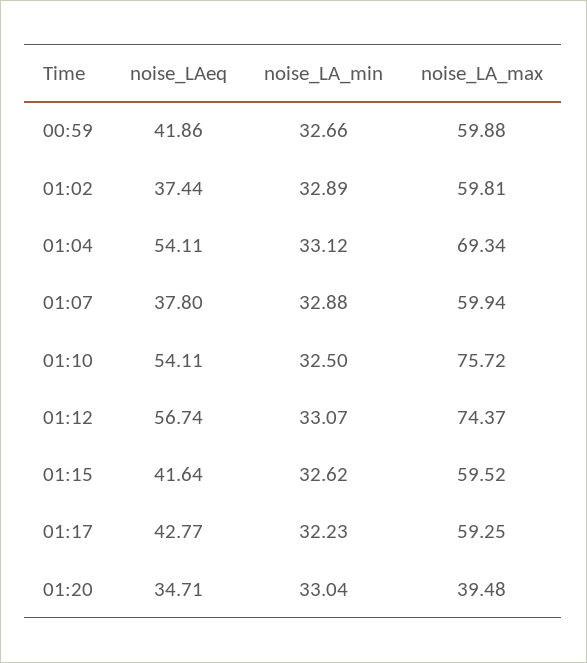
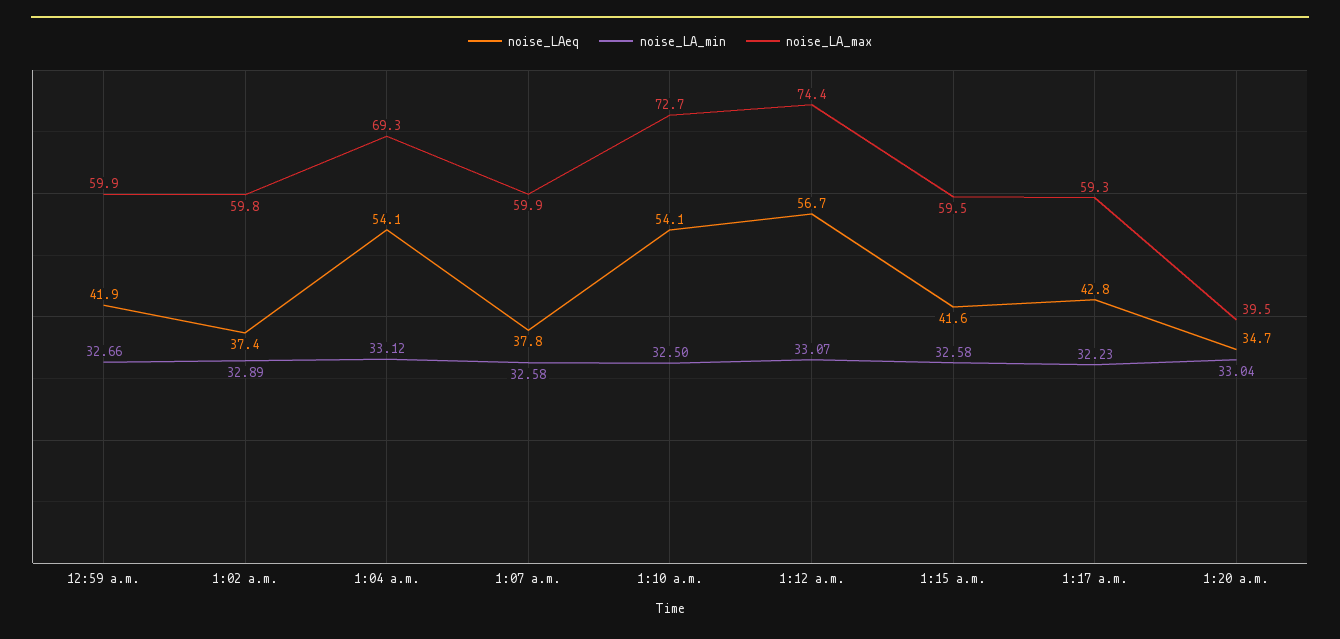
noise_LA_min, 01:07: 32.88 -> 32.58
noise_LA_max, 01:10: 75.72 -> 72.7
noise_LA_min, 01:15: 32.62 -> 32.58

